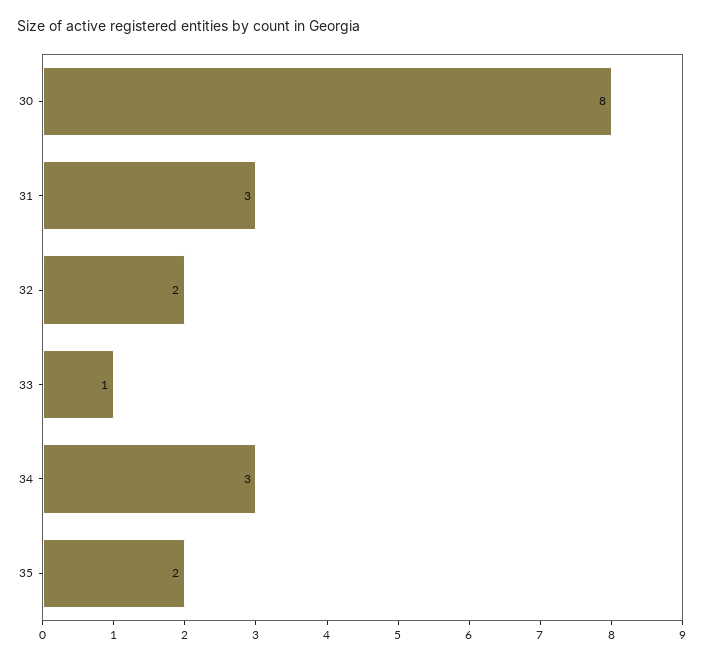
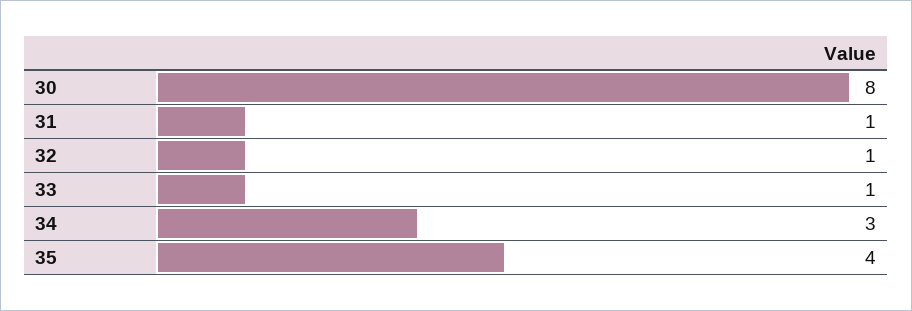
31: 3 -> 1
32: 2 -> 1
35: 2 -> 4

